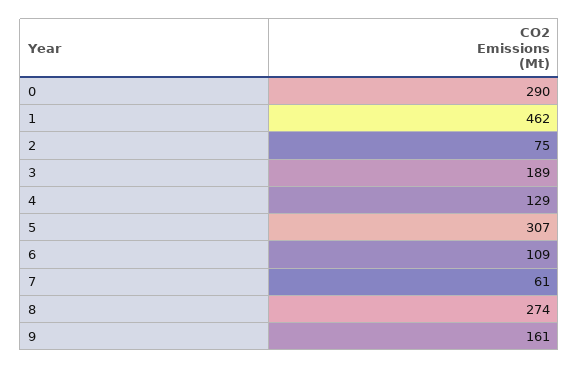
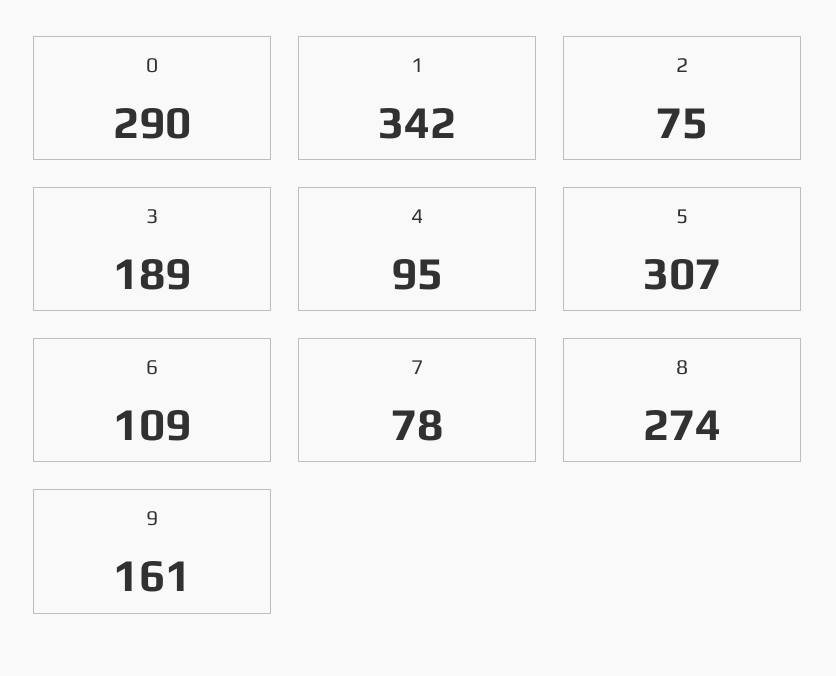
1: 462 -> 342
4: 129 -> 95
7: 61 -> 78

